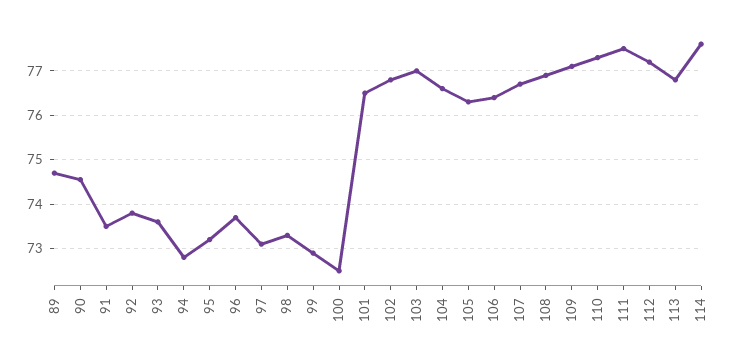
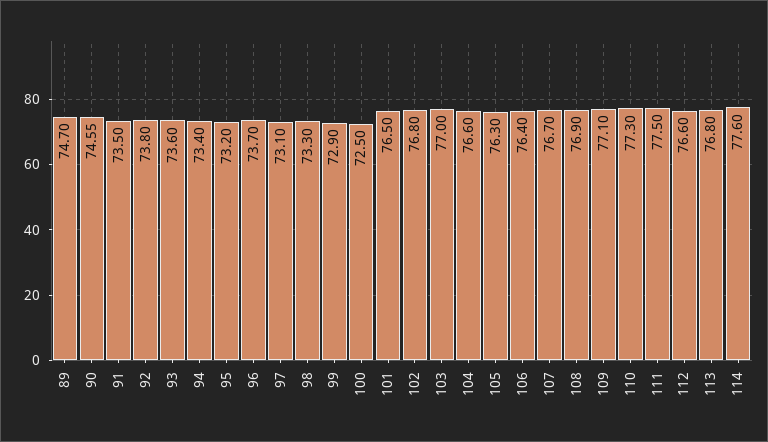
94: 72.8 -> 73.4
112: 77.2 -> 76.6

